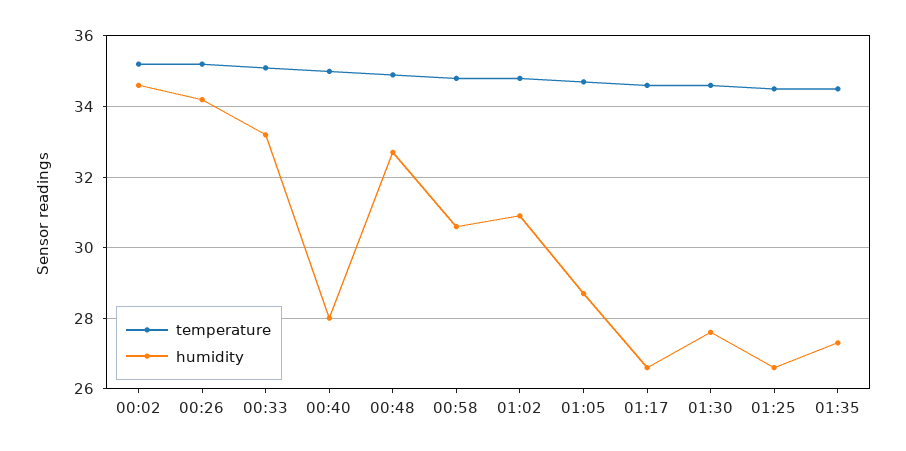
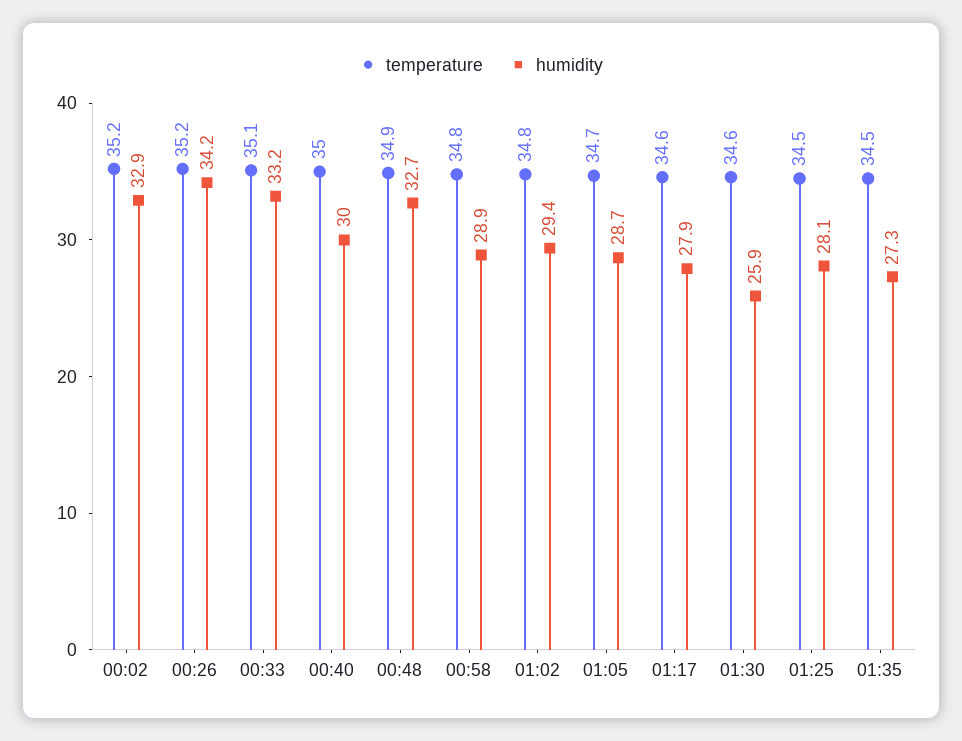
humidity, 00:02: 34.5 -> 32.9
humidity, 00:40: 28 -> 30
humidity, 00:58: 30.5 -> 28.9
humidity, 01:02: 31 -> 29.4
humidity, 01:17: 26.5 -> 27.9
humidity, 01:30: 27.5 -> 25.9
humidity, 01:25: 26.5 -> 28.1

